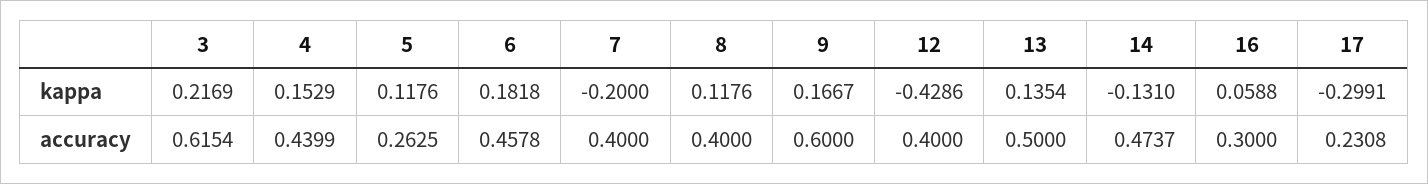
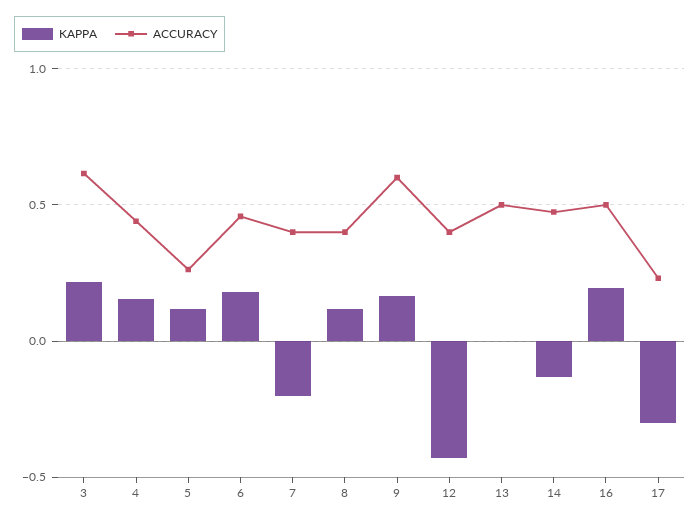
kappa, 13: 0.1354 -> 0
kappa, 16: 0.0588 -> 0.2
accuracy, 16: 0.3 -> 0.5

